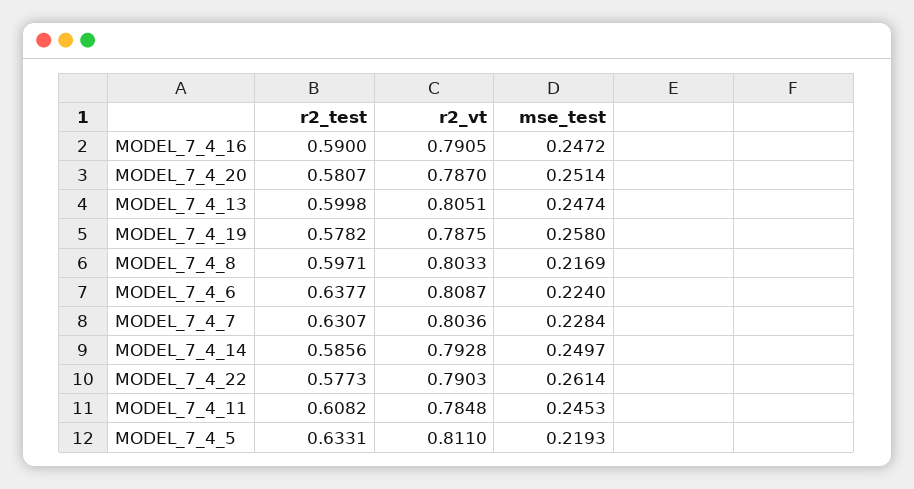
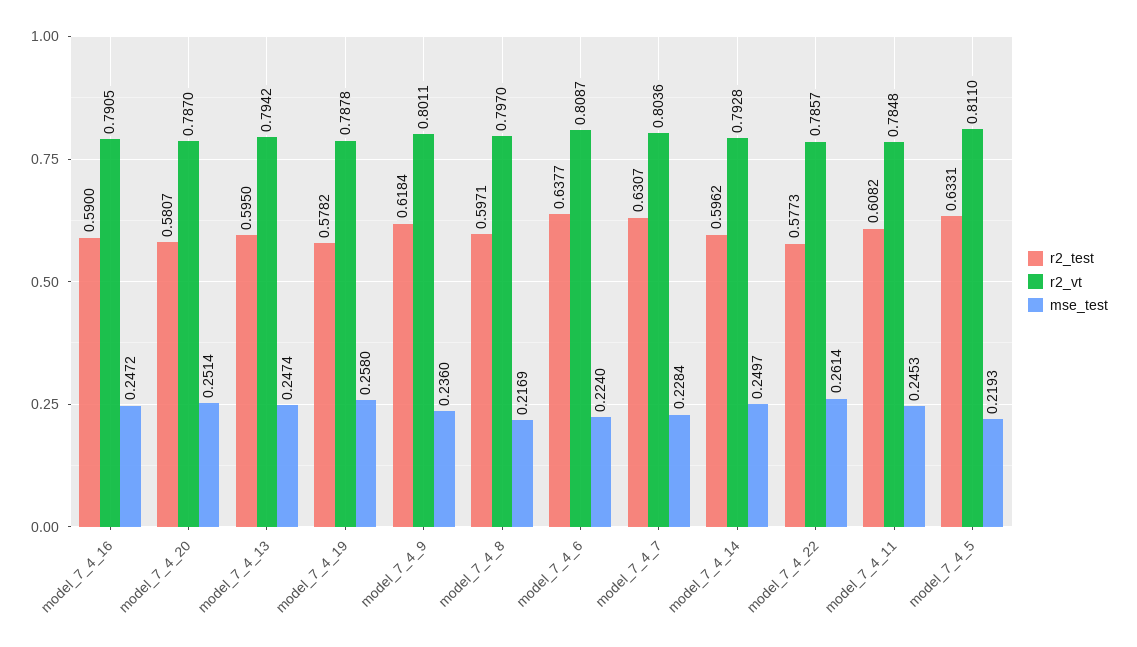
r2_test, MODEL_7_4_13: 0.5998 -> 0.595
r2_vt, MODEL_7_4_13: 0.8051 -> 0.7942
r2_vt, MODEL_7_4_19: 0.7875 -> 0.7878
r2_vt, MODEL_7_4_8: 0.8033 -> 0.797
r2_test, MODEL_7_4_14: 0.5856 -> 0.5962
r2_vt, MODEL_7_4_22: 0.7903 -> 0.7857
r2_test, model_7_4_9: none -> 0.6184
r2_vt, model_7_4_9: none -> 0.8011
mse_test, model_7_4_9: none -> 0.236

